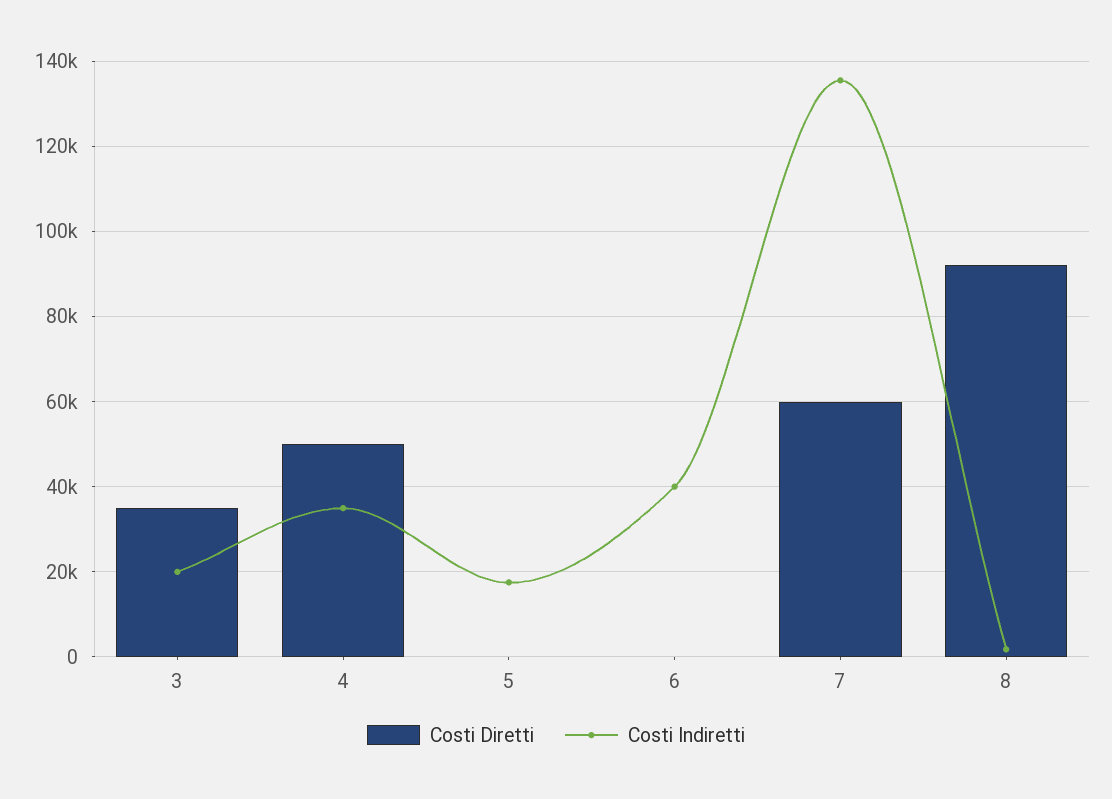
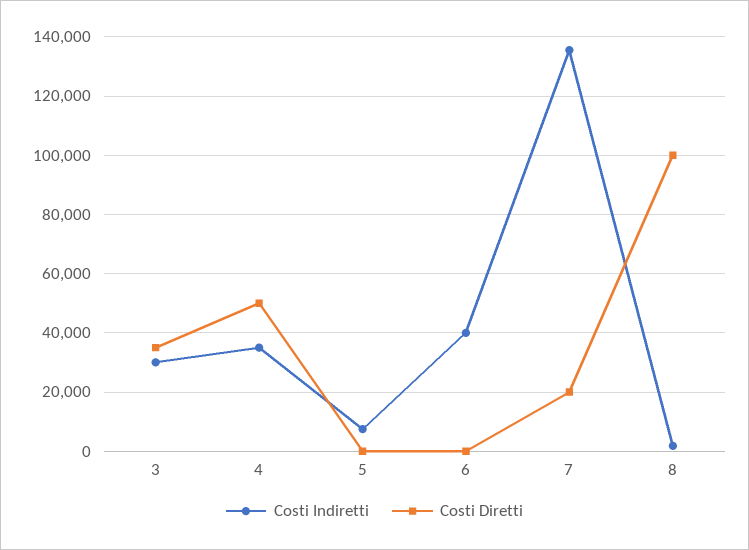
Costi Indiretti, 3: 20000 -> 30000
Costi Indiretti, 5: 18000 -> 7500
Costi Diretti, 7: 60000 -> 20000
Costi Diretti, 8: 92000 -> 100000

